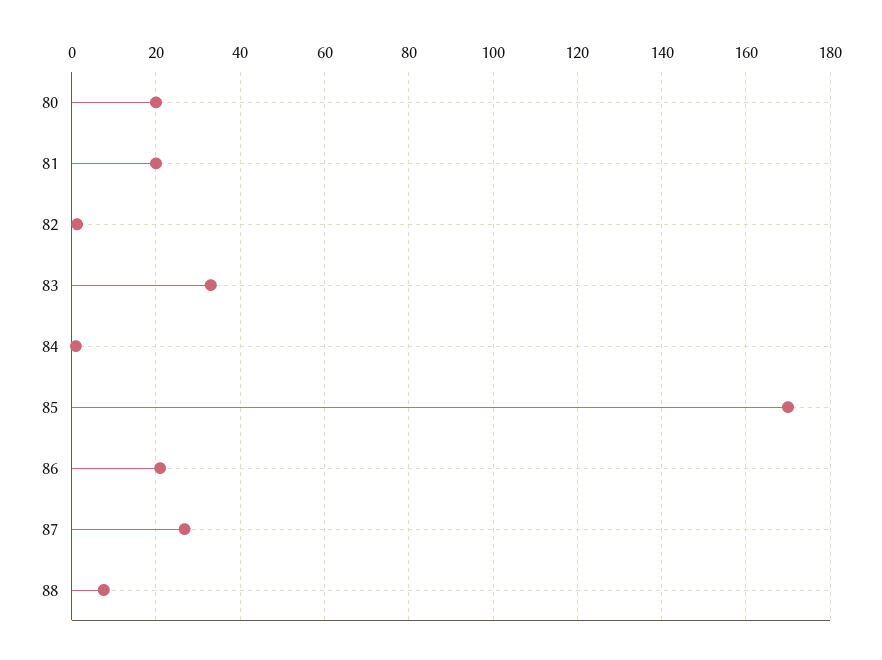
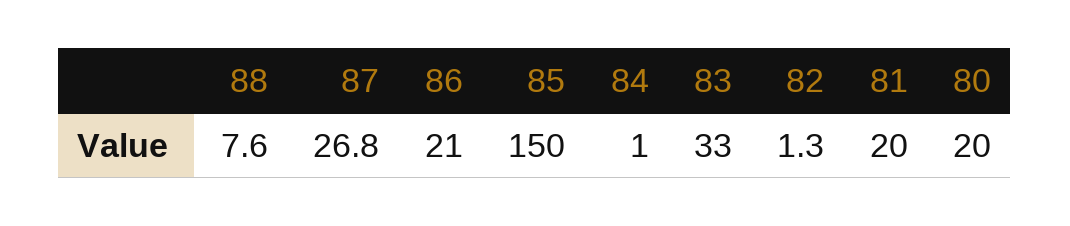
85: 170 -> 150

